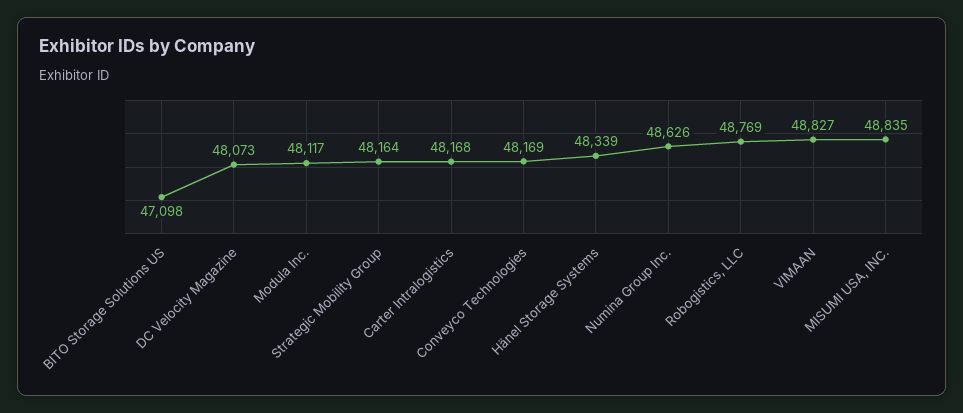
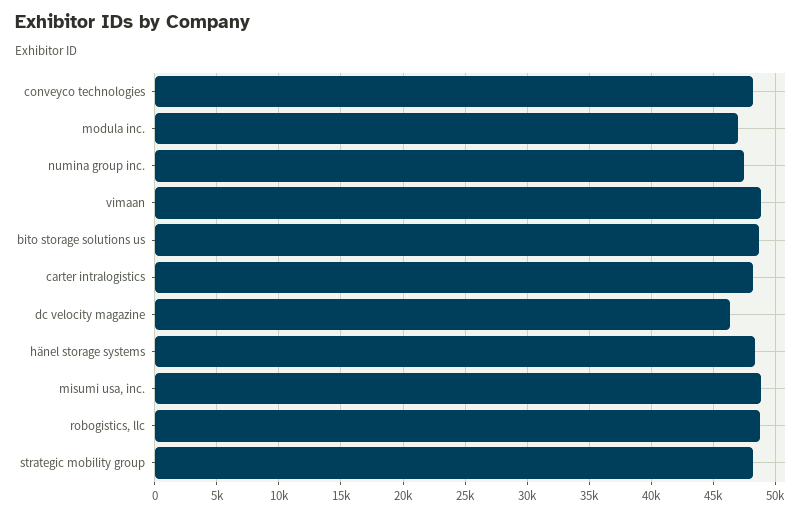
BITO Storage Solutions US: 47098 -> 48500
DC Velocity Magazine: 48073 -> 46500
Modula Inc.: 48117 -> 47000
Numina Group Inc.: 48626 -> 47500

